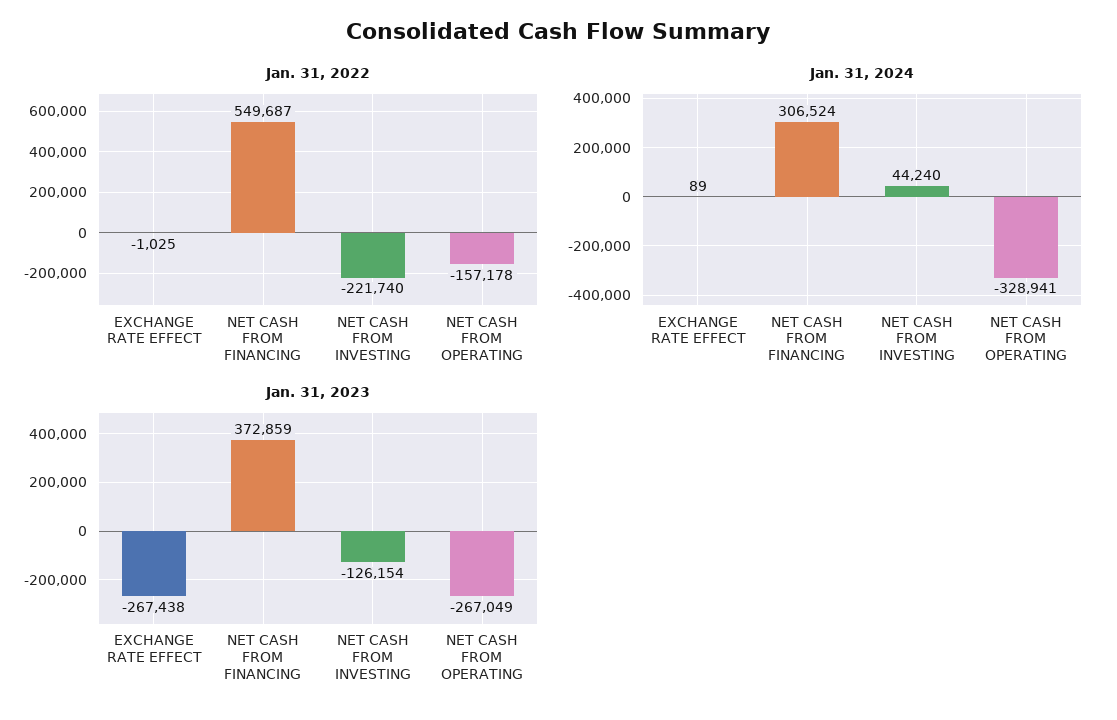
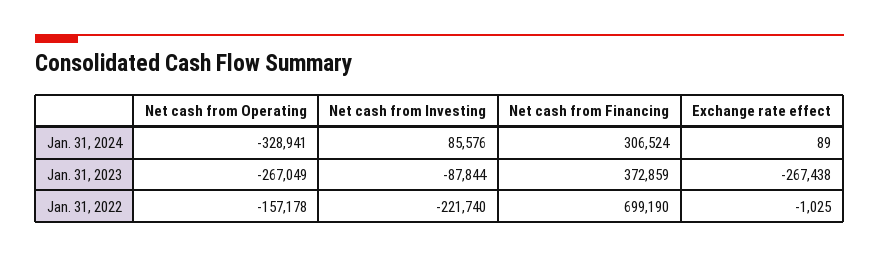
Jan. 31, 2022, NET CASH FROM FINANCING: 549687 -> 699190
Jan. 31, 2024, NET CASH FROM INVESTING: 44240 -> 85576
Jan. 31, 2023, NET CASH FROM INVESTING: -126154 -> -87844

